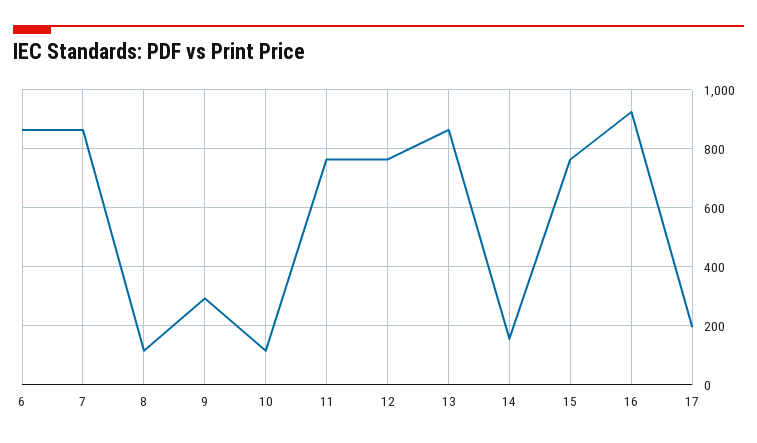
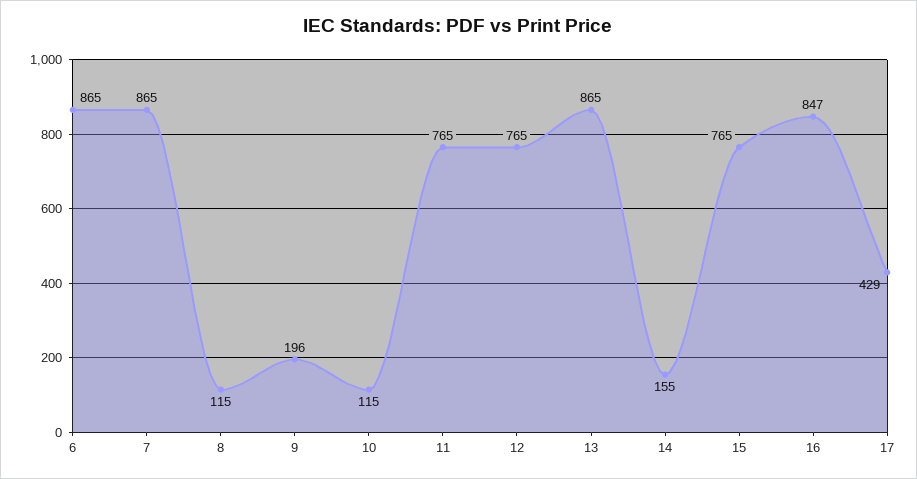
9: 300 -> 196
16: 925 -> 847
17: 200 -> 429

